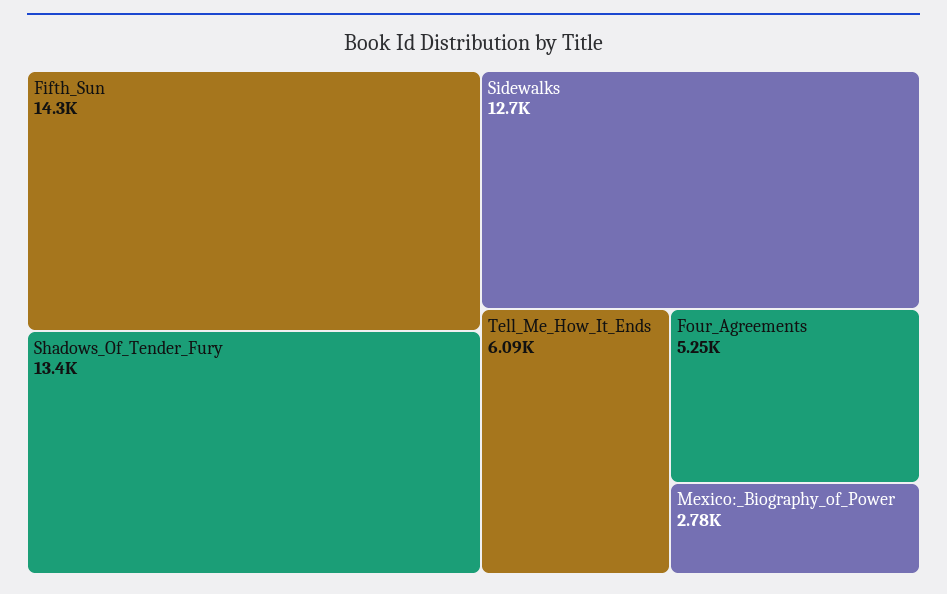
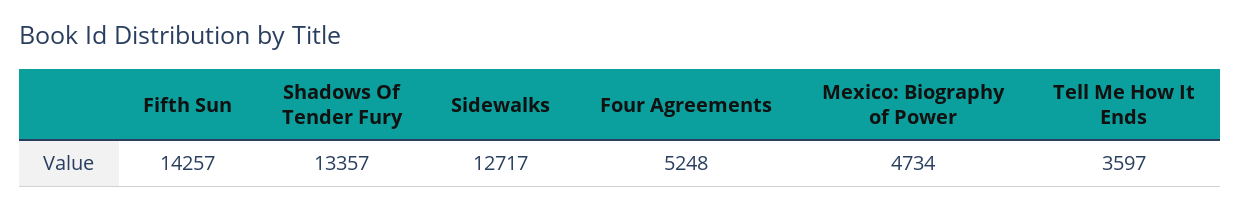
Tell_Me_How_It_Ends: 6090 -> 3597
Mexico:_Biography_of_Power: 2780 -> 4734

